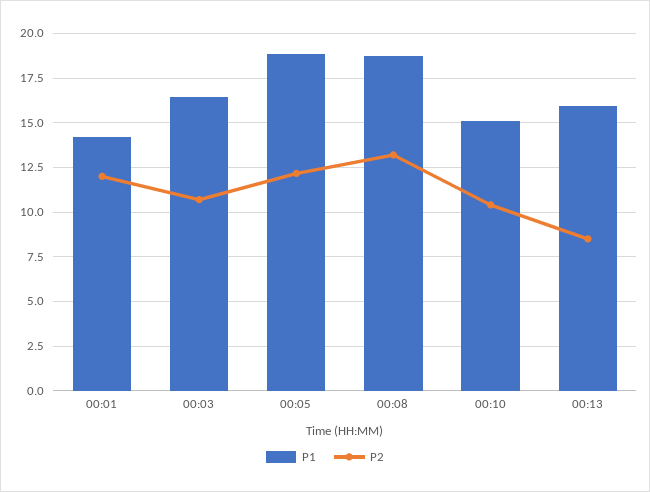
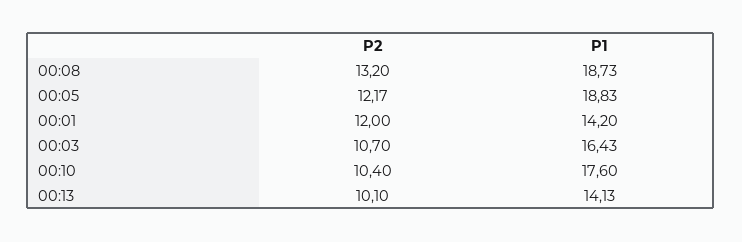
P1, 00:10: 15 -> 17.6
P1, 00:13: 16 -> 14.13
P2, 00:13: 8.5 -> 10.1

